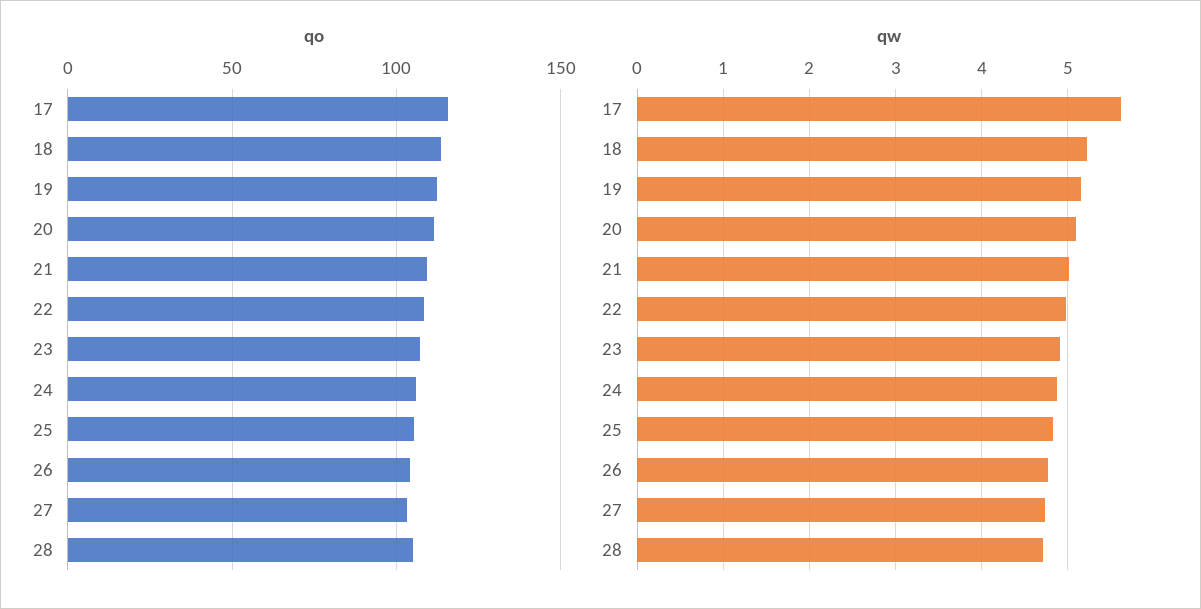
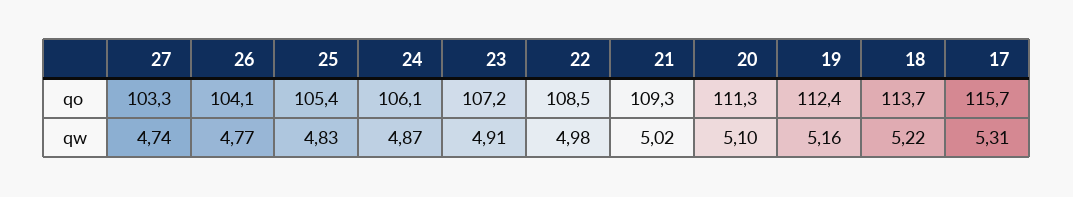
qo, 28: 105 -> none
qw, 17: 5.6 -> 5.31
qw, 28: 4.7 -> none

